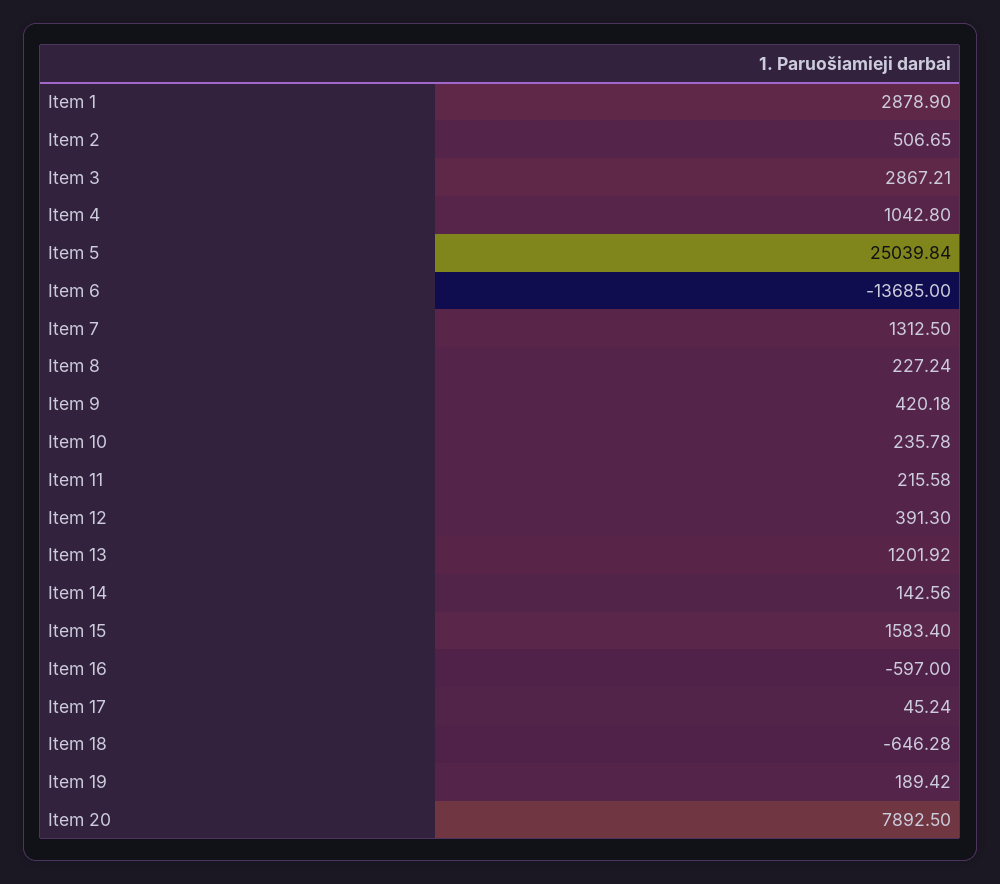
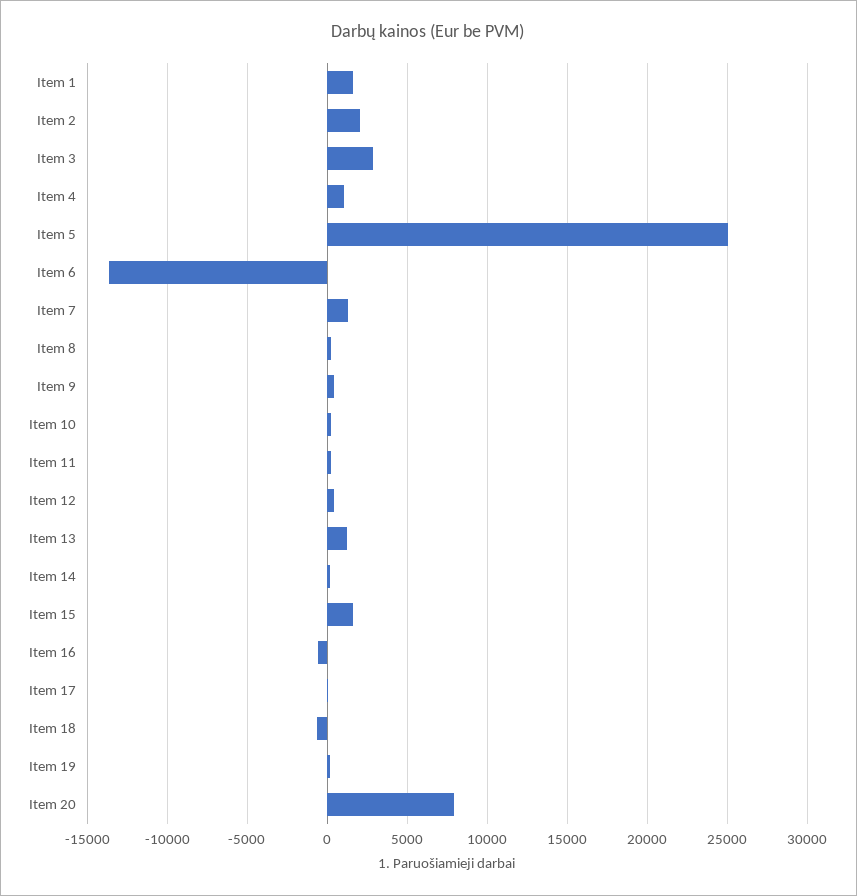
Item 1: 2878.9 -> 1500
Item 2: 506.65 -> 2000

